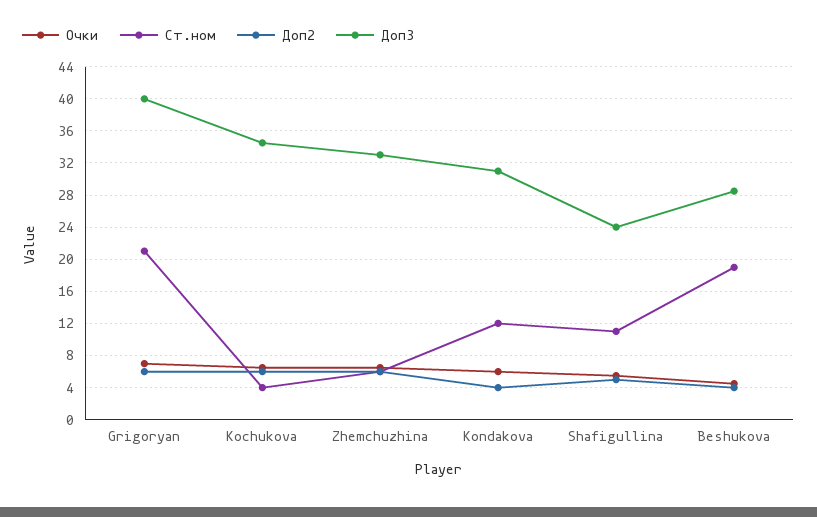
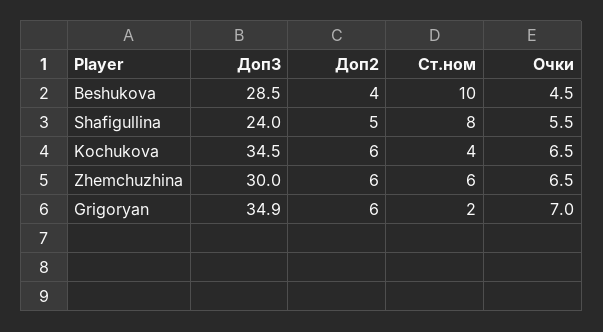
Ст.ном, Grigoryan: 21 -> 2
Доп3, Grigoryan: 40 -> 34.9
Доп3, Zhemchuzhina: 33 -> 30
Очки, Kondakova: 6 -> none
Ст.ном, Kondakova: 12 -> none
Доп2, Kondakova: 4 -> none
Доп3, Kondakova: 31 -> none
Ст.ном, Shafigullina: 11 -> 8
Ст.ном, Beshukova: 19 -> 10

